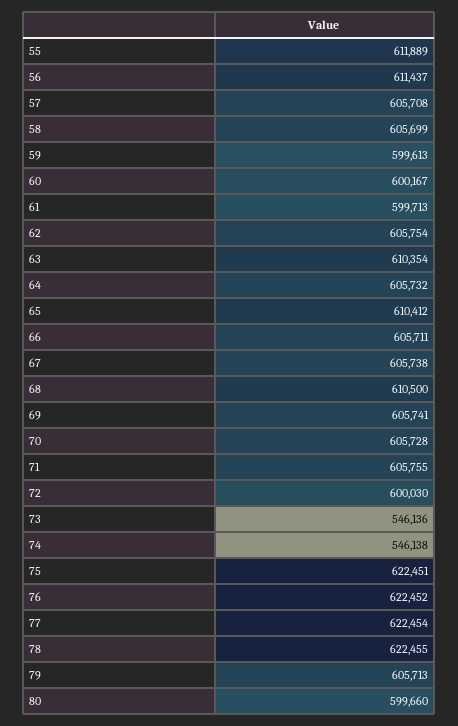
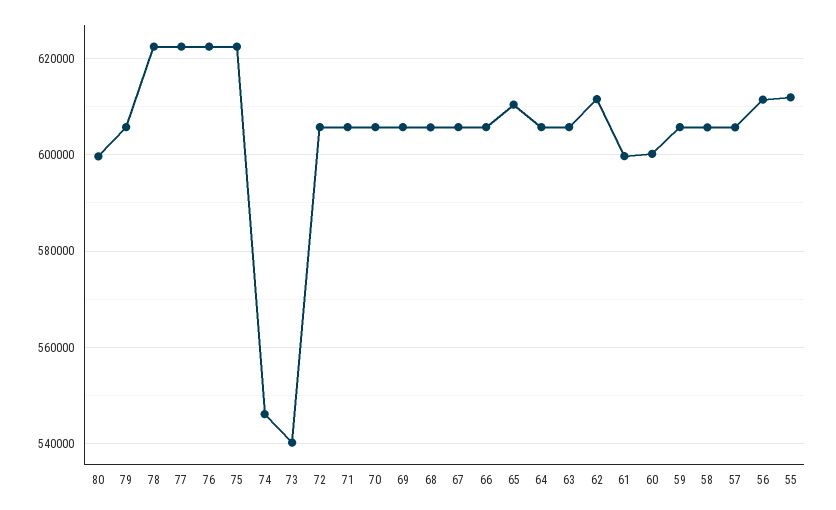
59: 599613 -> 606000
62: 605754 -> 612000
63: 610354 -> 606000
68: 610500 -> 606000
72: 600030 -> 606000
73: 546136 -> 540000

